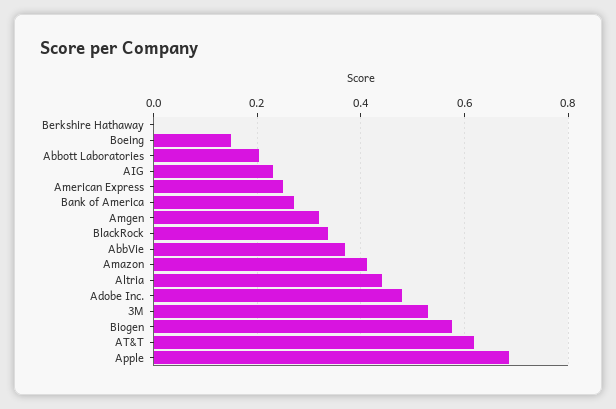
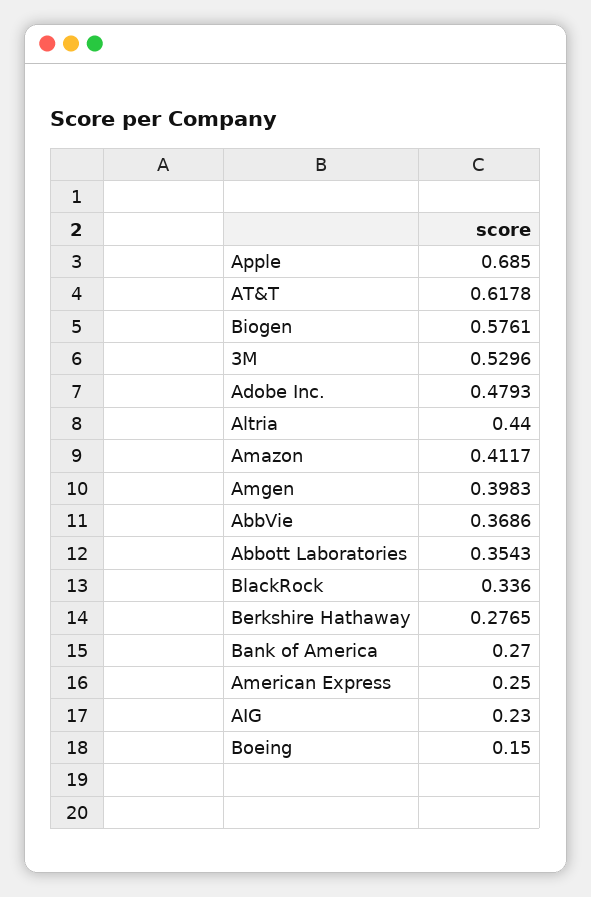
Berkshire Hathaway: 0 -> 0.2765
Abbott Laboratories: 0.2 -> 0.3543
Amgen: 0.32 -> 0.3983

